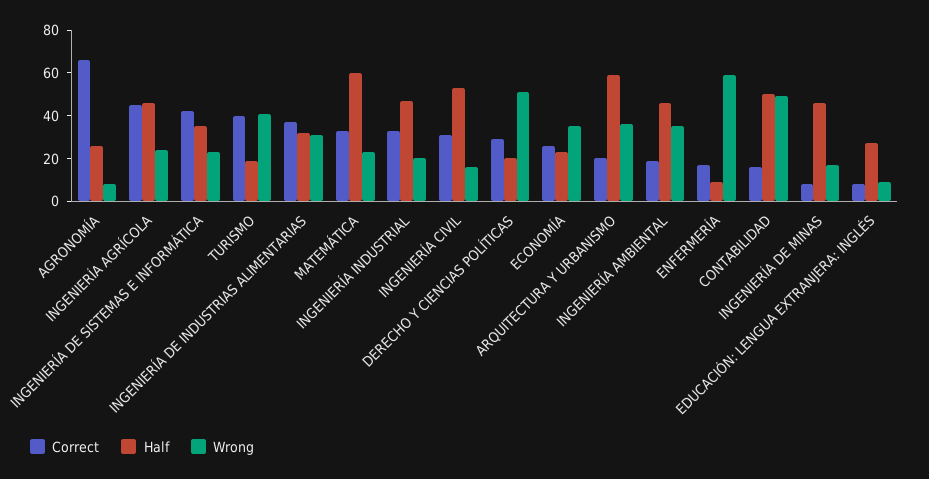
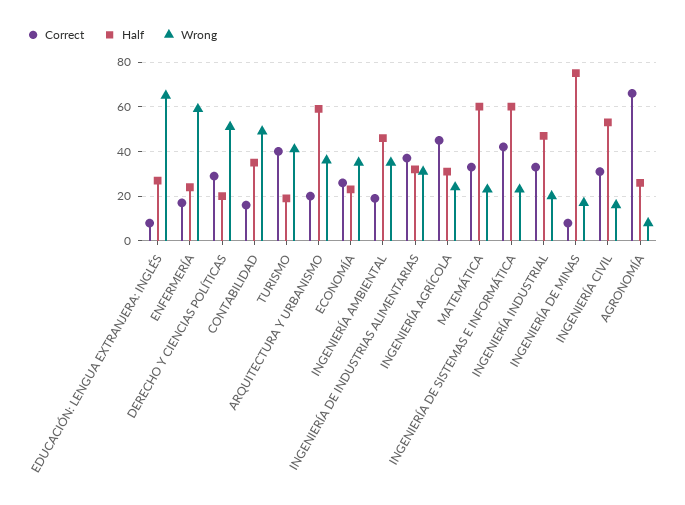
Half, INGENIERÍA AGRÍCOLA: 45 -> 30
Half, INGENIERÍA DE SISTEMAS E INFORMÁTICA: 35 -> 60
Half, ENFERMERÍA: 10 -> 25
Half, CONTABILIDAD: 50 -> 35
Half, INGENIERÍA DE MINAS: 45 -> 75
Wrong, EDUCACIÓN: LENGUA EXTRANJERA: INGLÉS: 10 -> 65

